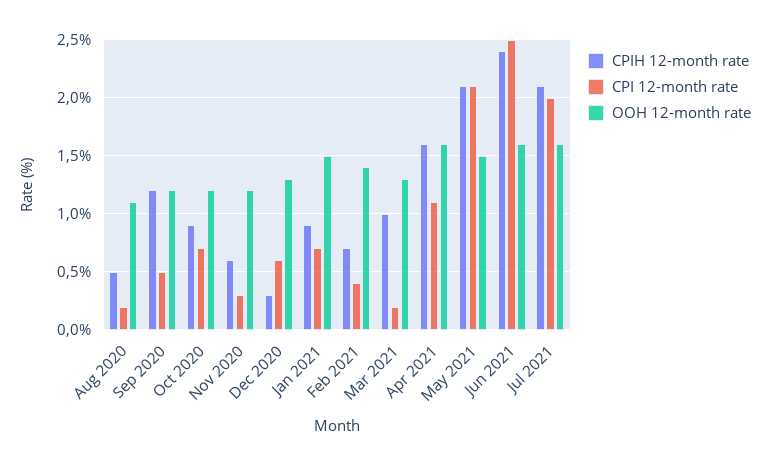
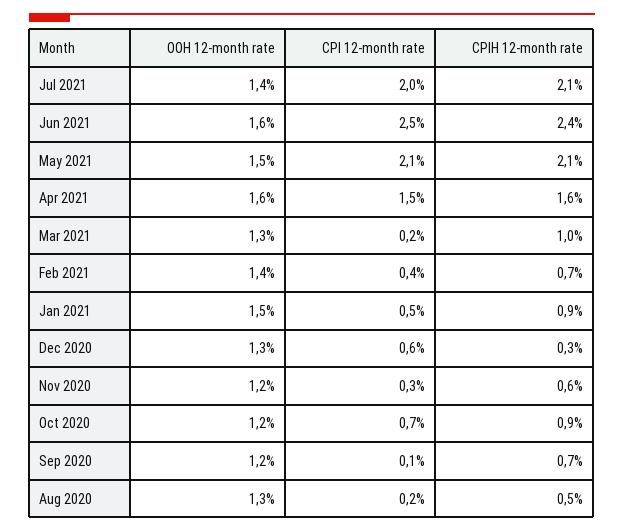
OOH 12-month rate, Aug 2020: 1.1 -> 1.3
CPIH 12-month rate, Sep 2020: 1.2 -> 0.7
CPI 12-month rate, Sep 2020: 0.5 -> 0.1
CPI 12-month rate, Jan 2021: 0.7 -> 0.5
CPI 12-month rate, Apr 2021: 1.1 -> 1.5
OOH 12-month rate, Jul 2021: 1.6 -> 1.4

